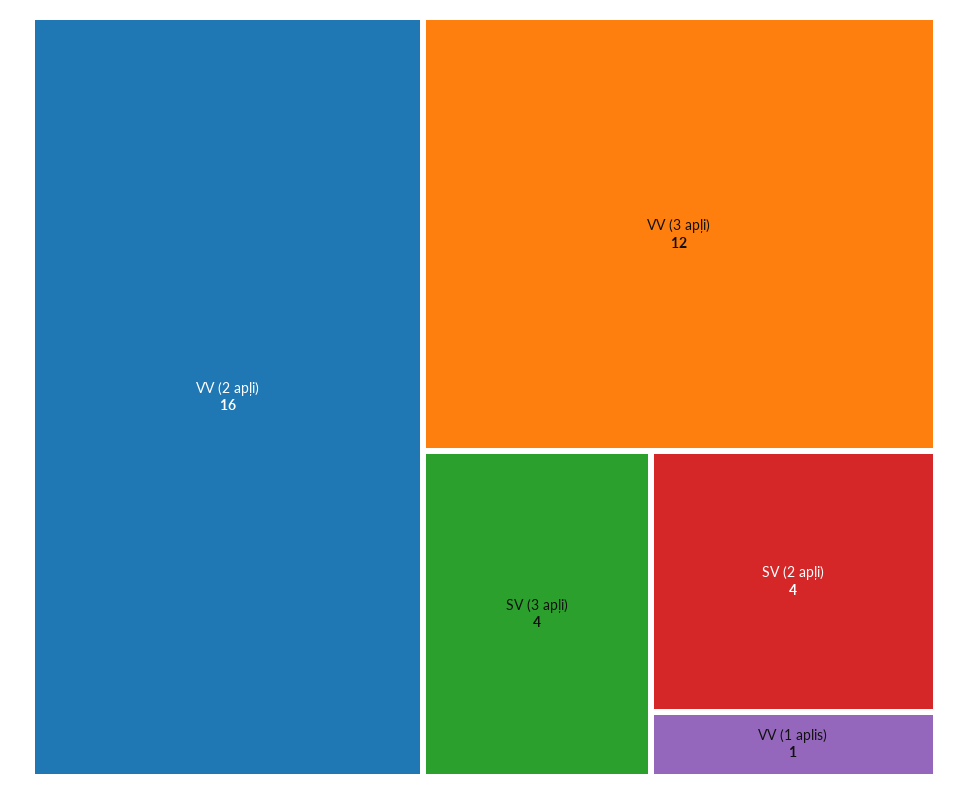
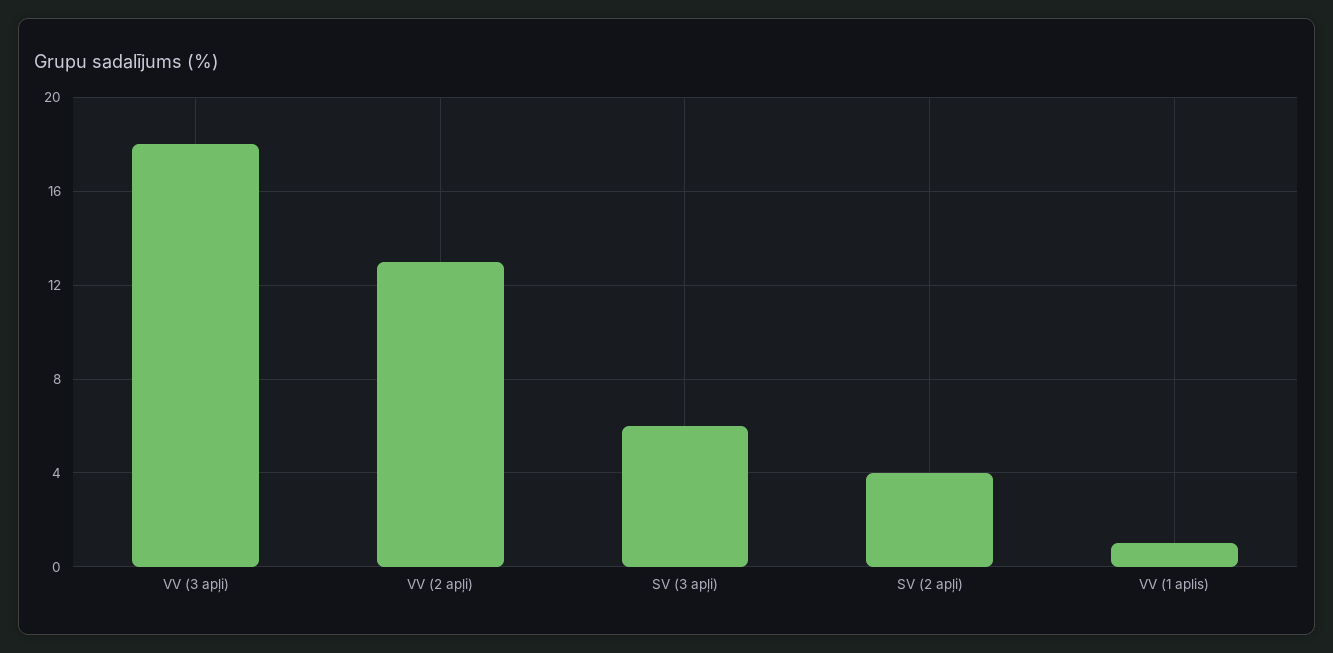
VV (2 apļi): 16 -> 13
VV (3 apļi): 12 -> 18
SV (3 apļi): 4 -> 6

